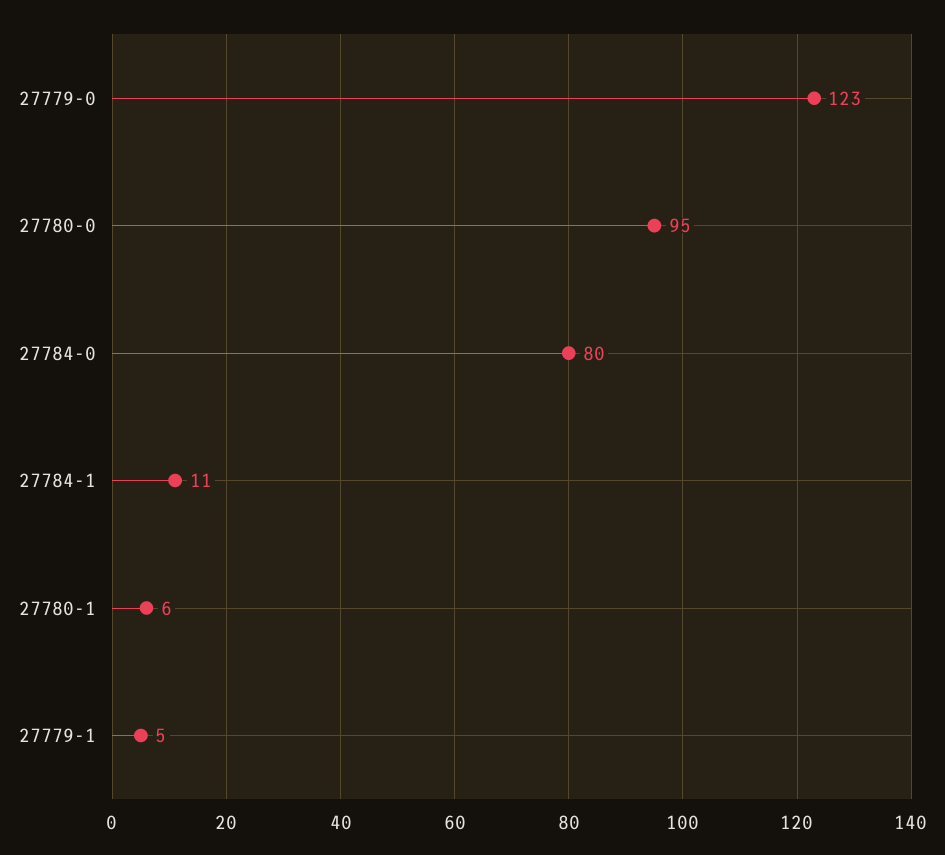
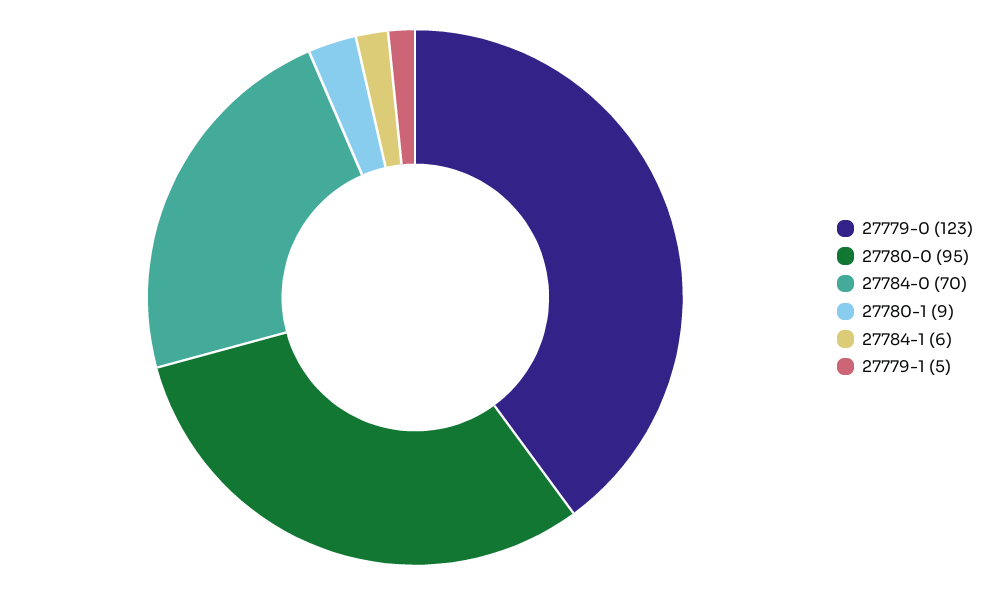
27784-0: 80 -> 70
27784-1: 11 -> 6
27780-1: 6 -> 9

